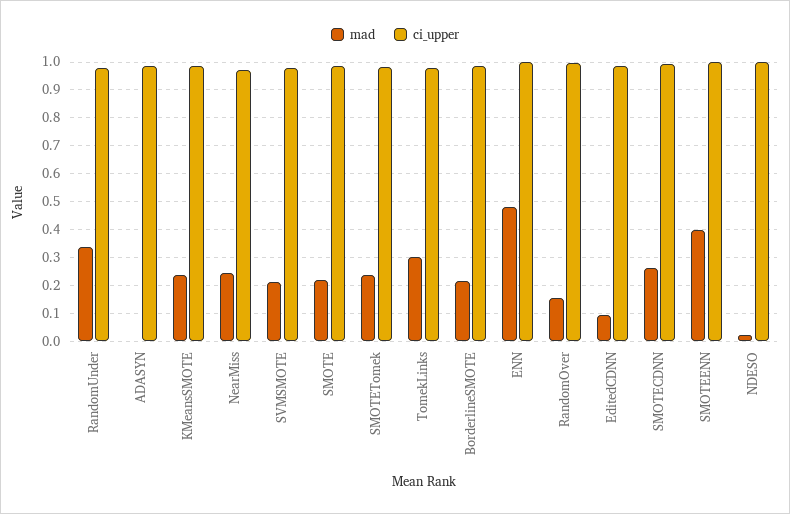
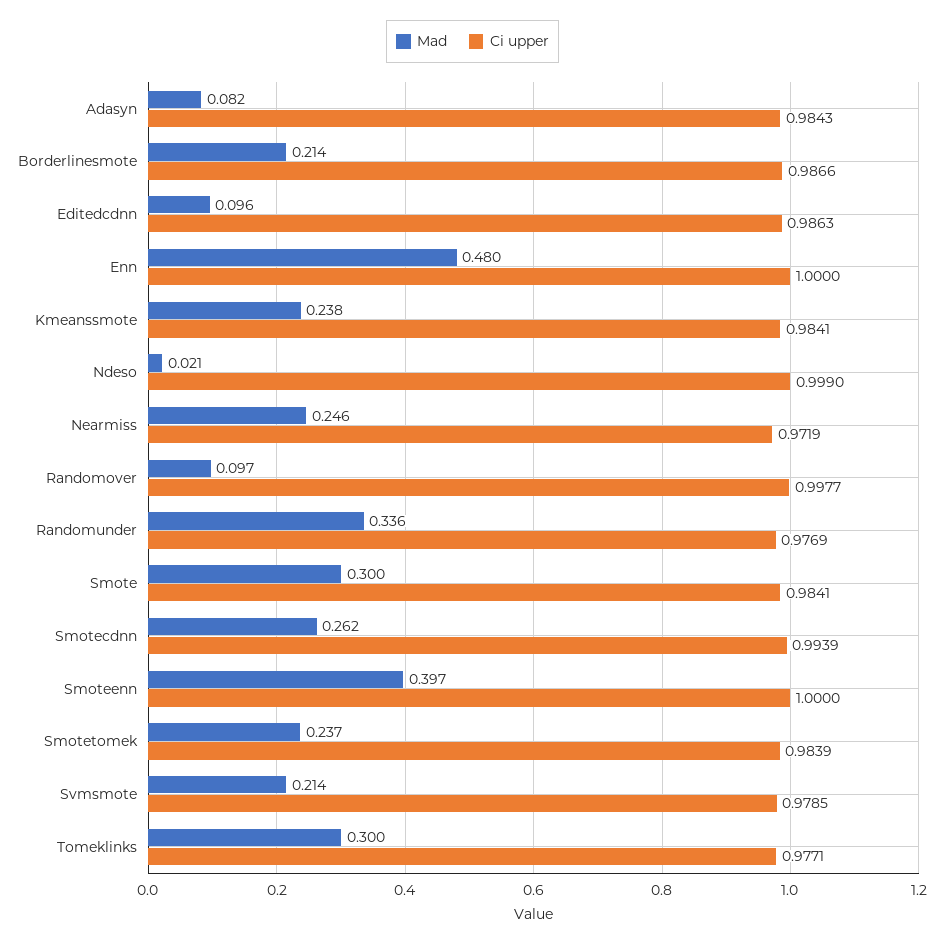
mad, ADASYN: 0 -> 0.082
mad, SMOTE: 0.225 -> 0.3
mad, RandomOver: 0.15 -> 0.097

